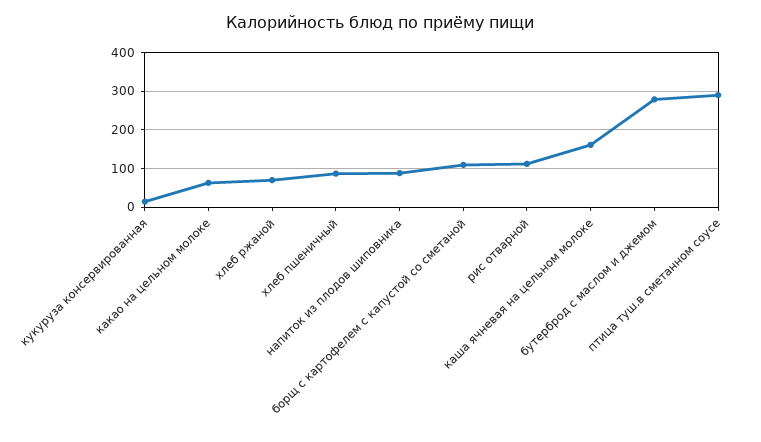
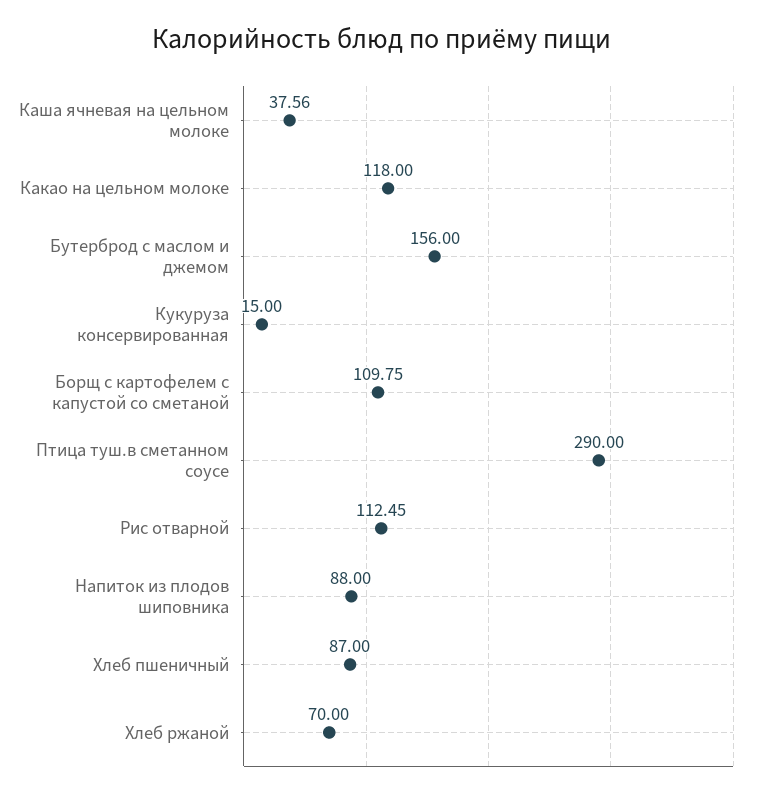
какао на цельном молоке: 60 -> 118
каша ячневая на цельном молоке: 160 -> 37.56
бутерброд с маслом и джемом: 280 -> 156

